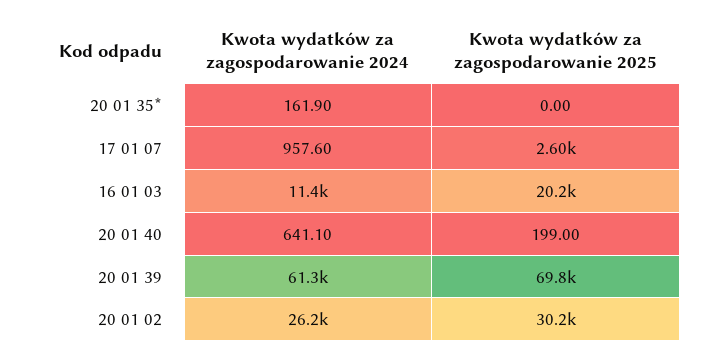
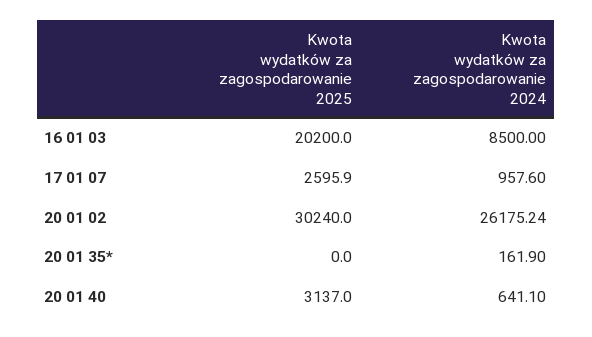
Kwota wydatków za zagospodarowanie 2024, 16 01 03: 11400 -> 8500
Kwota wydatków za zagospodarowanie 2025, 20 01 40: 199 -> 3137
Kwota wydatków za zagospodarowanie 2024, 20 01 39: 61300 -> none
Kwota wydatków za zagospodarowanie 2025, 20 01 39: 69800 -> none

